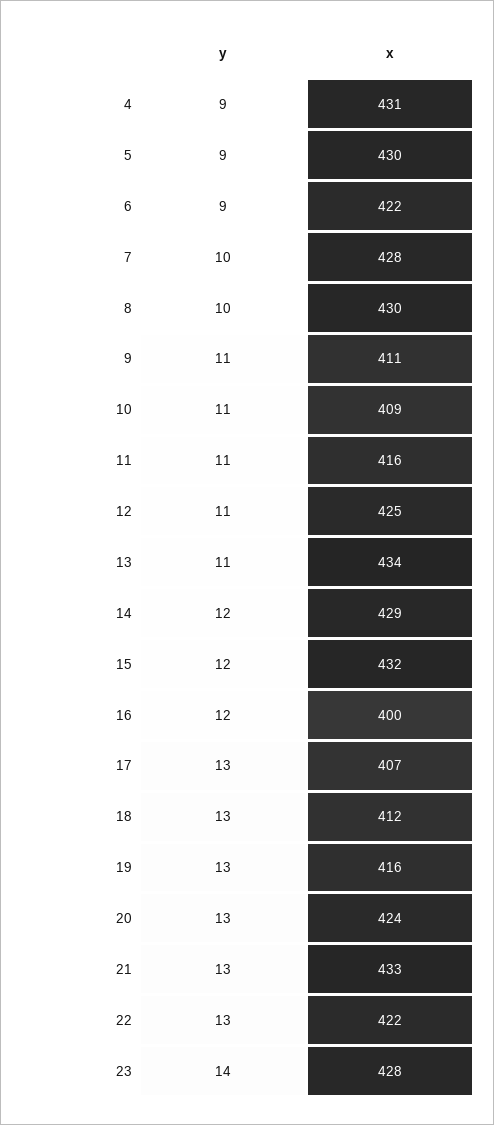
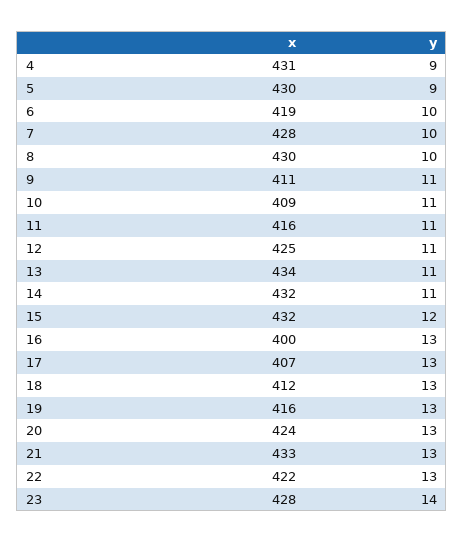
y, 6: 9 -> 10
x, 6: 422 -> 419
y, 14: 12 -> 11
x, 14: 429 -> 432
y, 16: 12 -> 13

